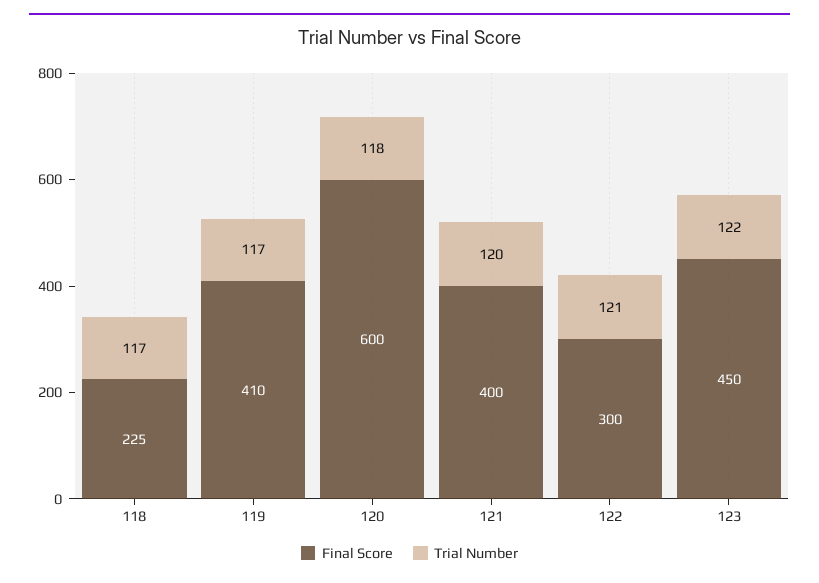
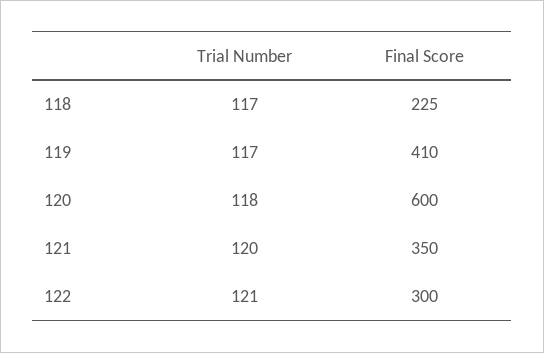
Final Score, 121: 400 -> 350
Final Score, 123: 450 -> none
Trial Number, 123: 122 -> none

